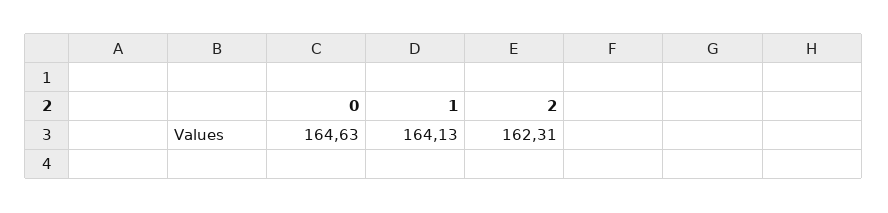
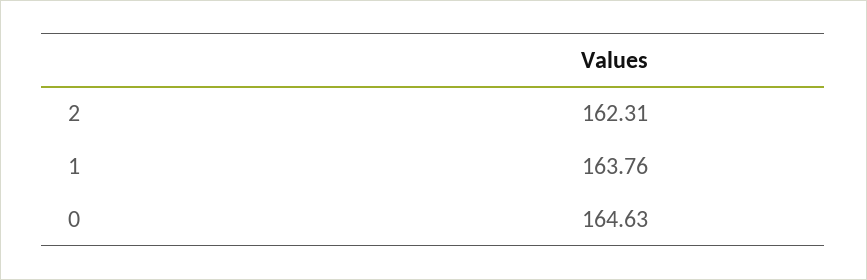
1: 164.13 -> 163.76

